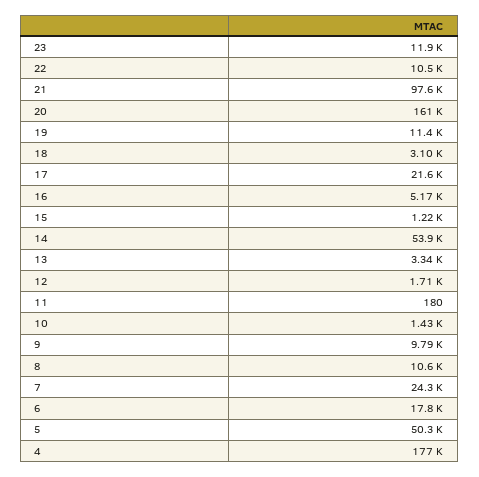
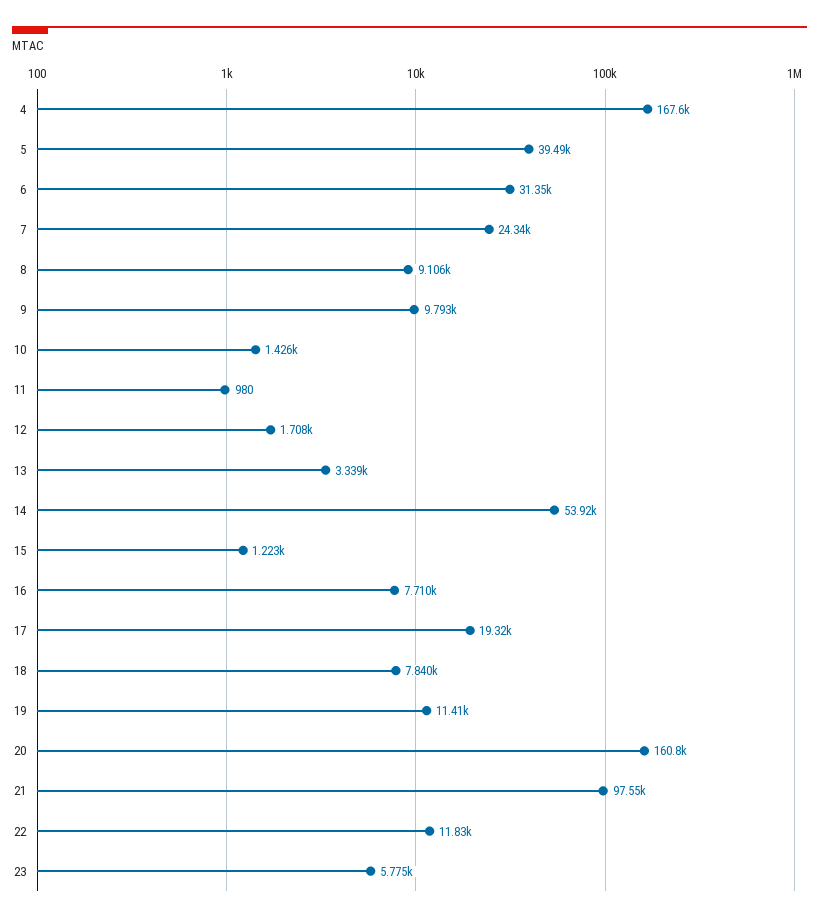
23: 11900 -> 5775
22: 10500 -> 11830
18: 3100 -> 7840
17: 21600 -> 19320
16: 5170 -> 7710
11: 180 -> 980
8: 10600 -> 9106
6: 17800 -> 31350
5: 50300 -> 39490
4: 177000 -> 167600

